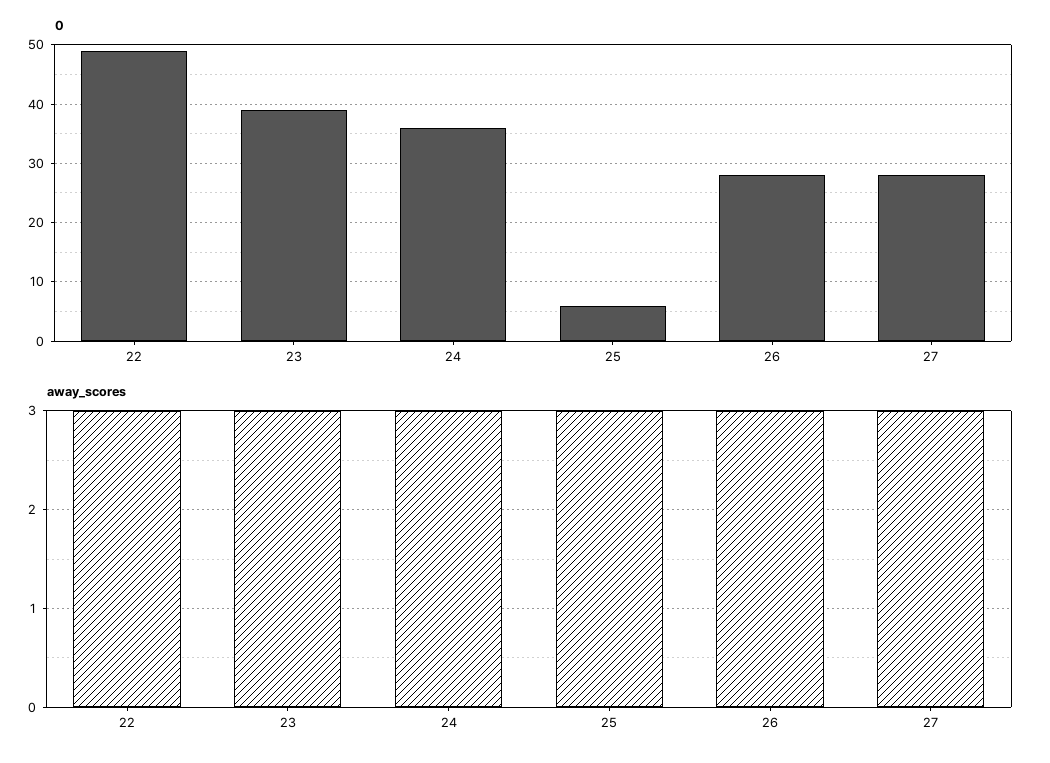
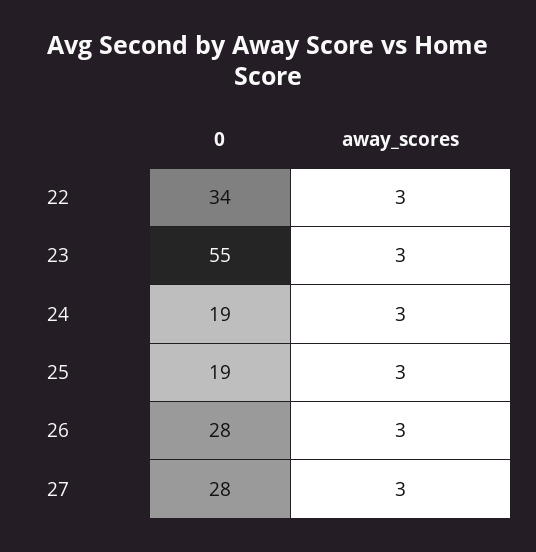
0, 22: 50 -> 34
0, 23: 40 -> 55
0, 24: 35 -> 19
0, 25: 5 -> 19

